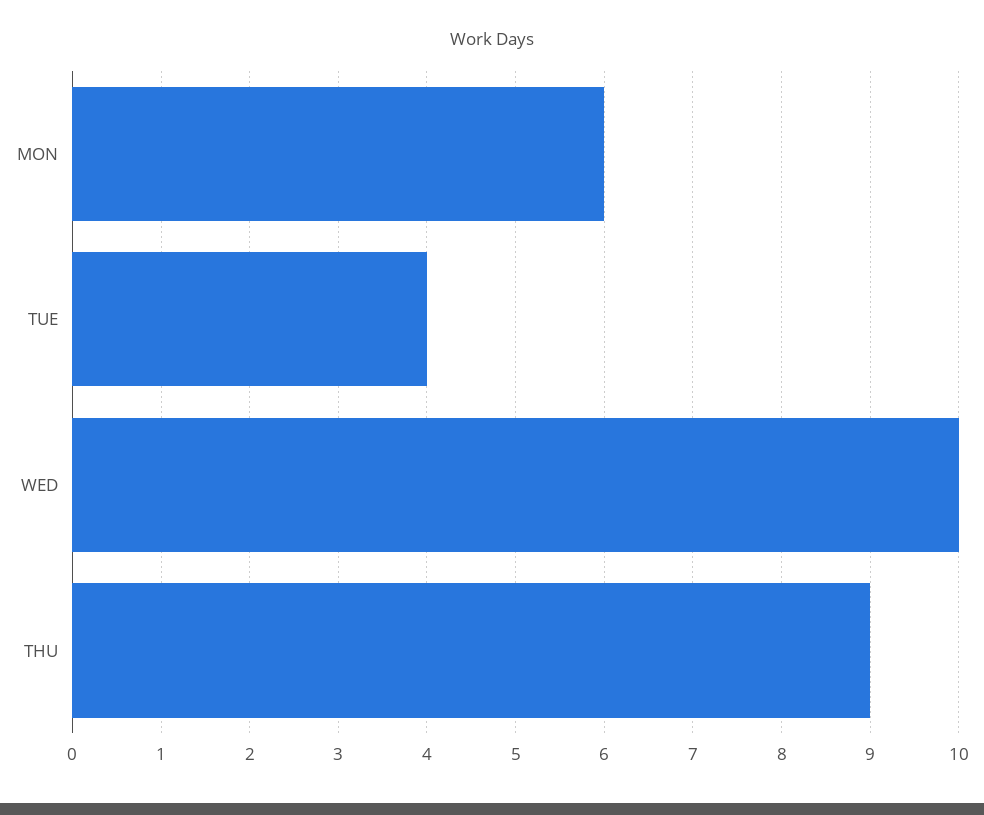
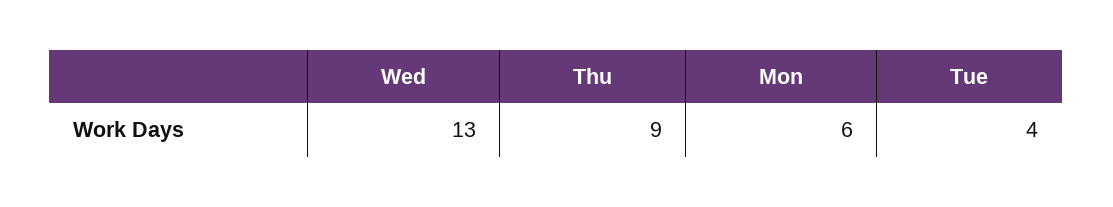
WED: 10 -> 13

